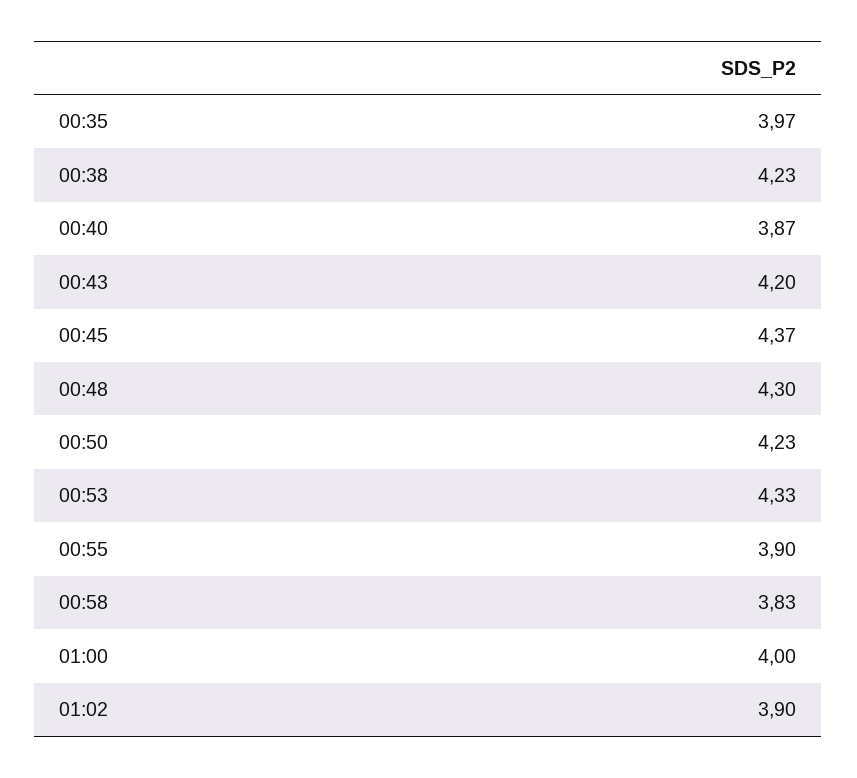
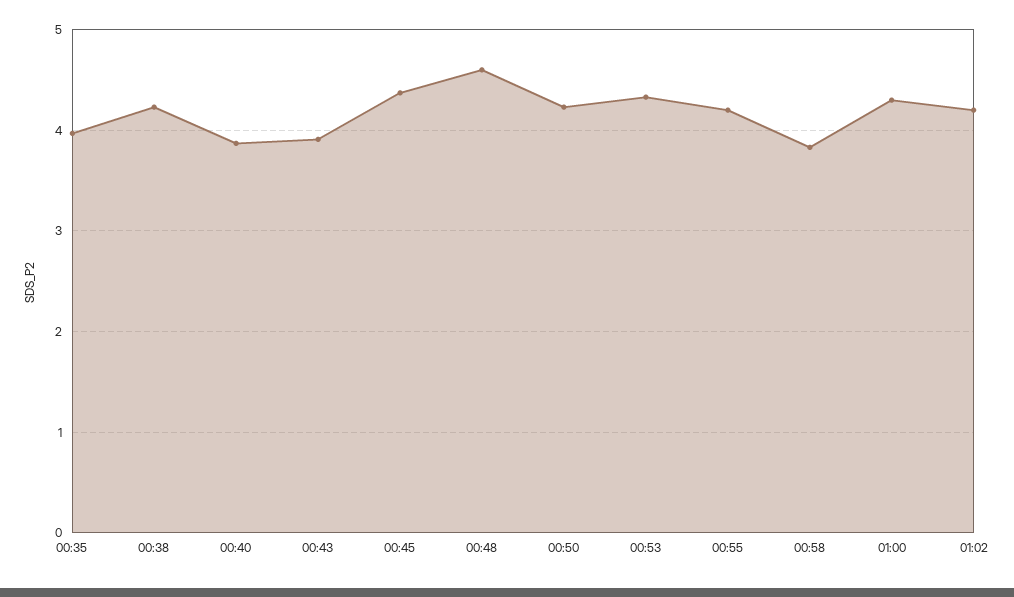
00:43: 4.2 -> 3.9
00:48: 4.3 -> 4.6
00:55: 3.9 -> 4.2
01:00: 4 -> 4.3
01:02: 3.9 -> 4.2

